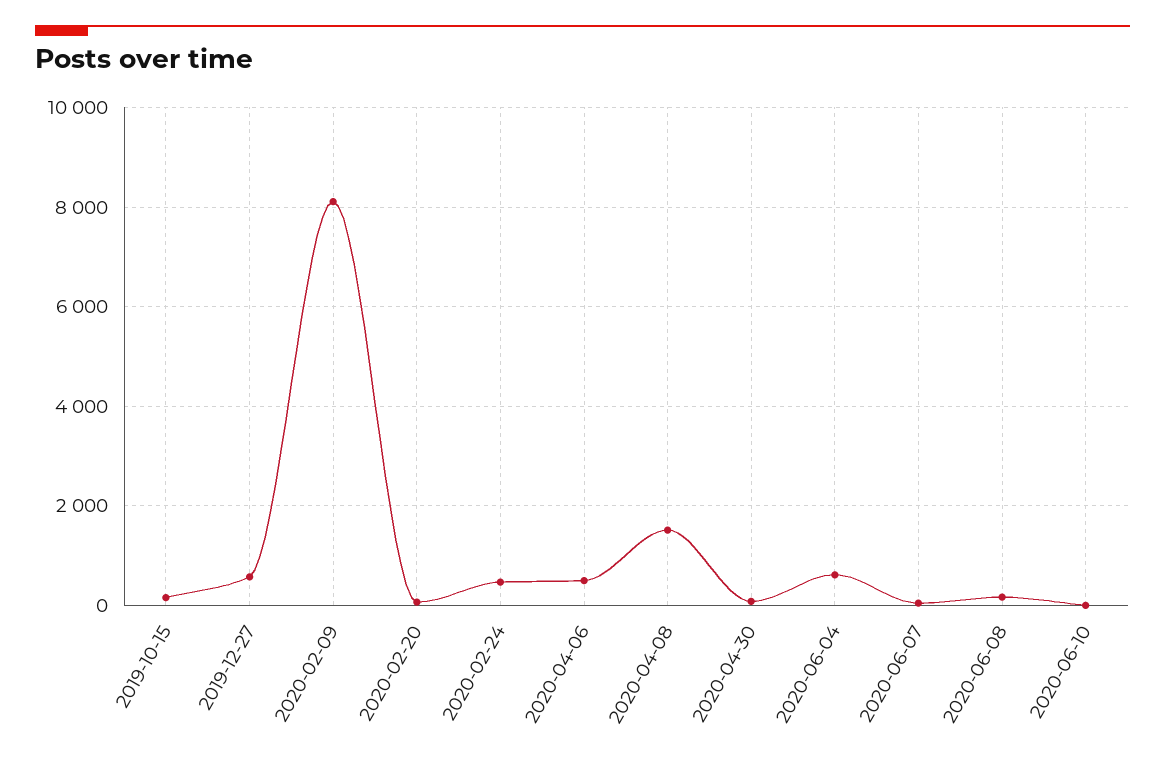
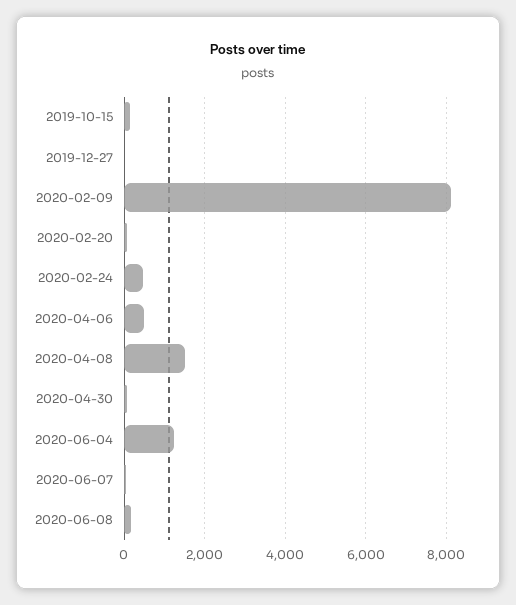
2019-12-27: 600 -> 0
2020-06-04: 600 -> 1200
2020-06-10: 0 -> none

